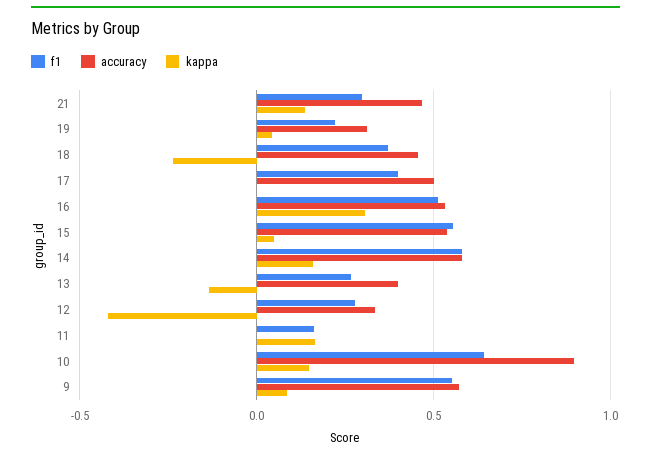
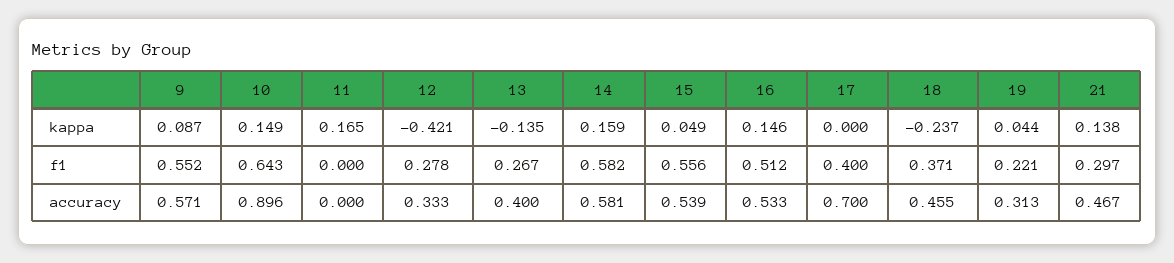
accuracy, 17: 0.5 -> 0.7
kappa, 16: 0.3 -> 0.146
f1, 11: 0.15 -> 0

